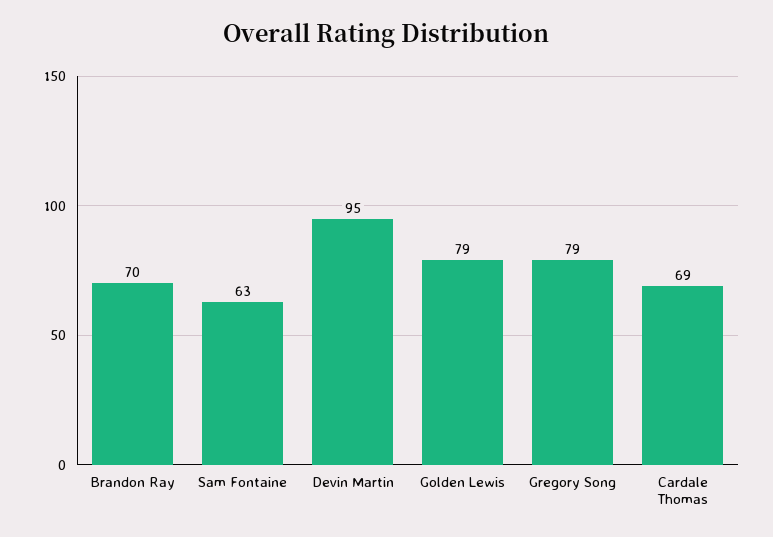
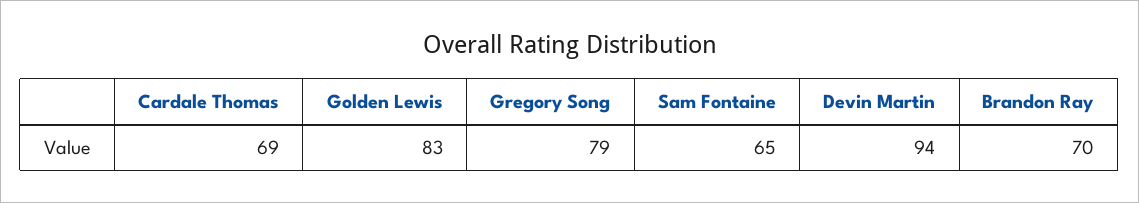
Sam Fontaine: 63 -> 65
Devin Martin: 95 -> 94
Golden Lewis: 79 -> 83

